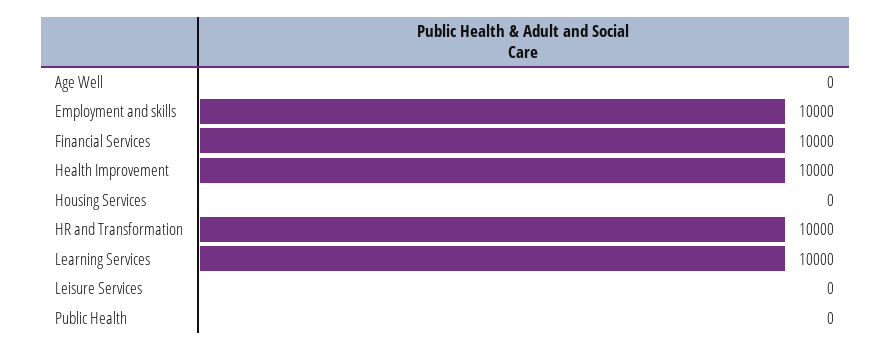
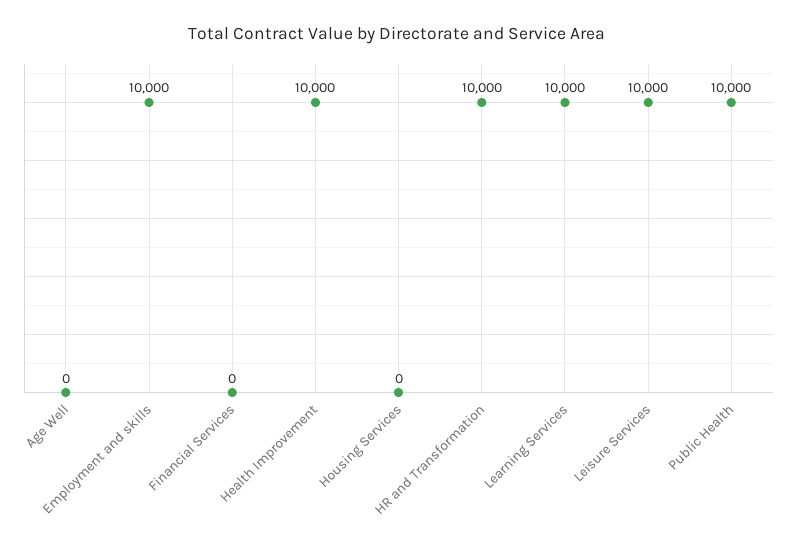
Financial Services: 10000 -> 0
Leisure Services: 0 -> 10000
Public Health: 0 -> 10000

